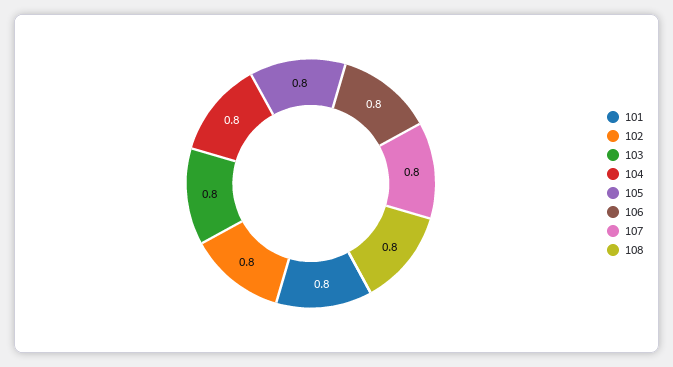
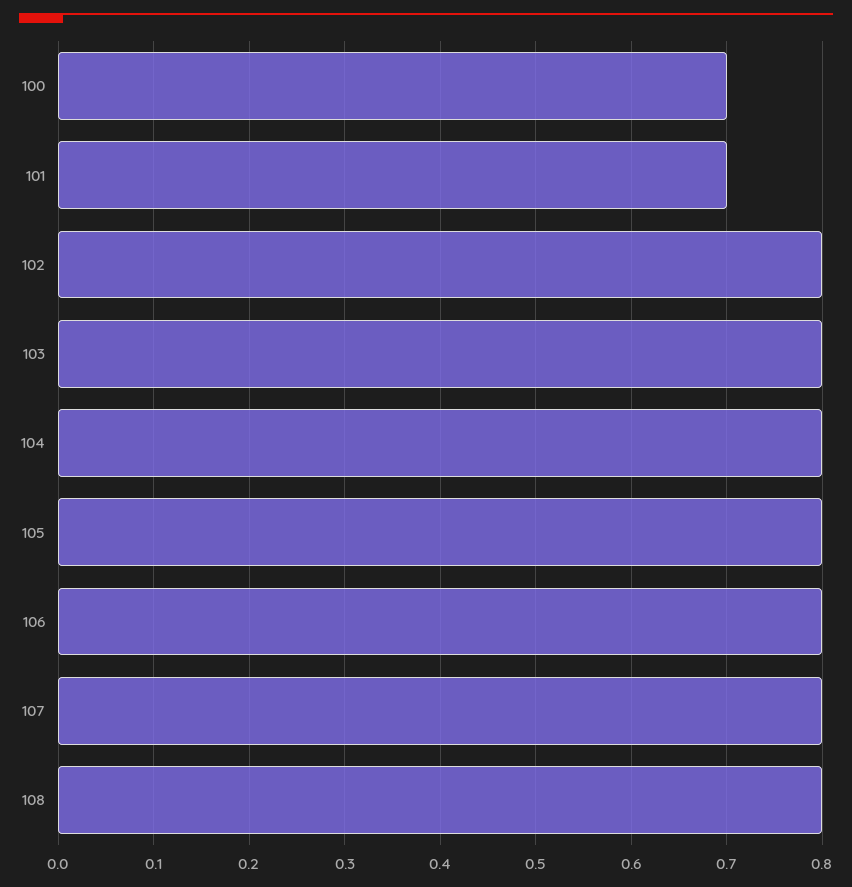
101: 0.8 -> 0.7
100: none -> 0.7

